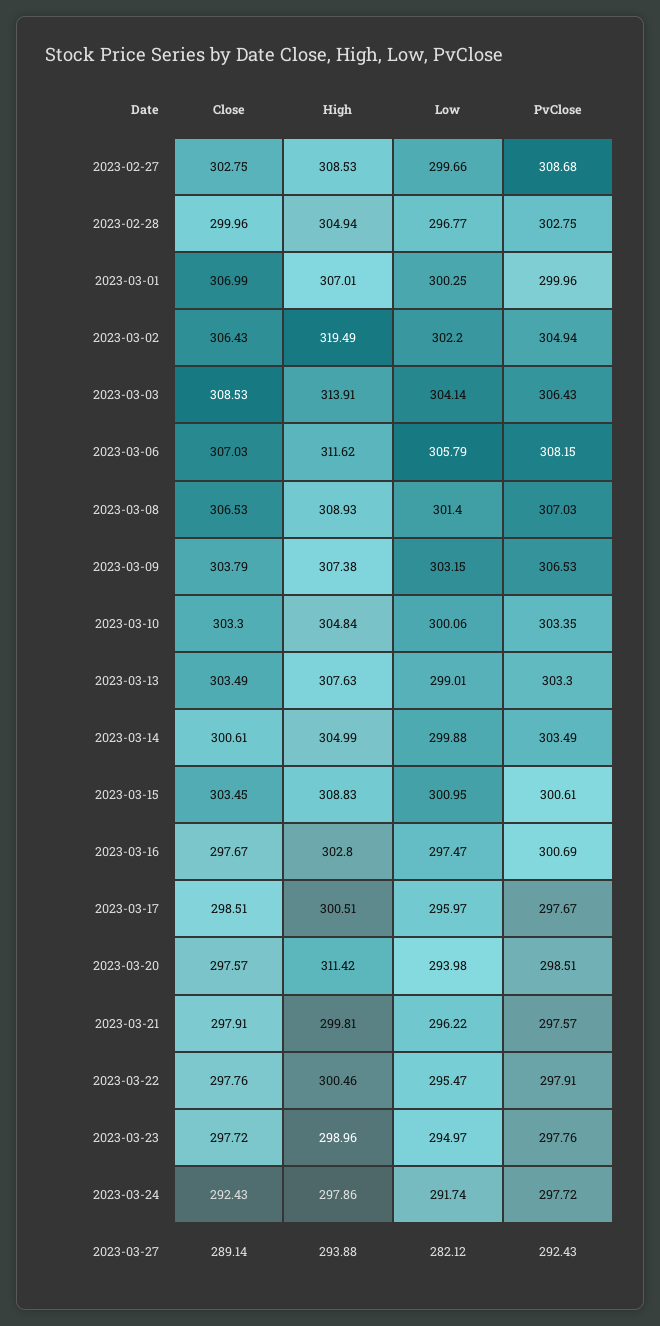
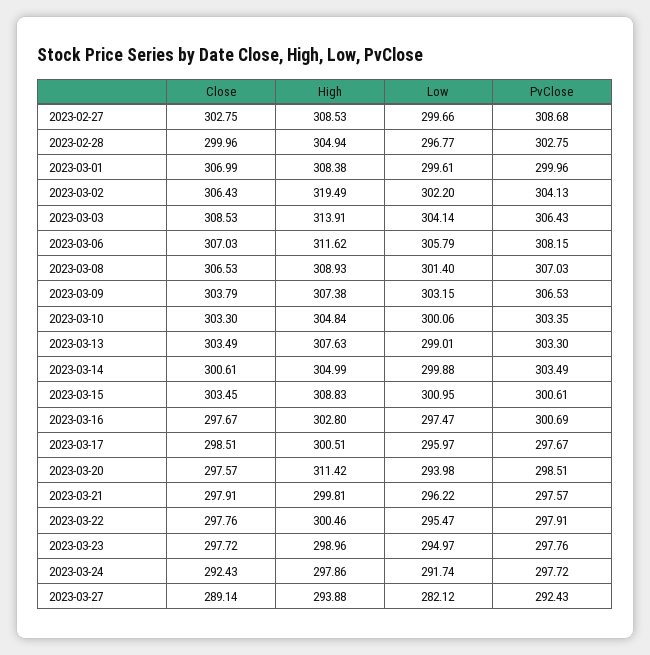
High, 2023-03-01: 307.01 -> 308.38
Low, 2023-03-01: 300.25 -> 299.61
PvClose, 2023-03-02: 304.94 -> 304.13

